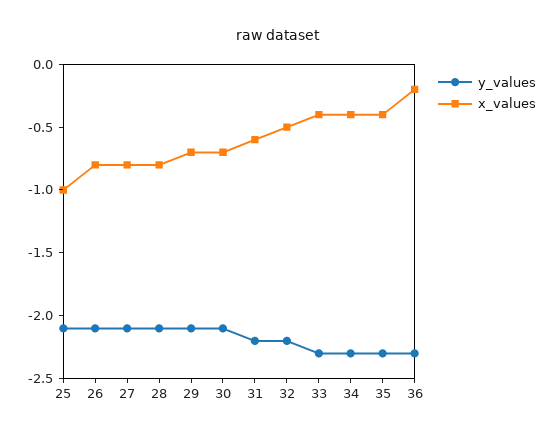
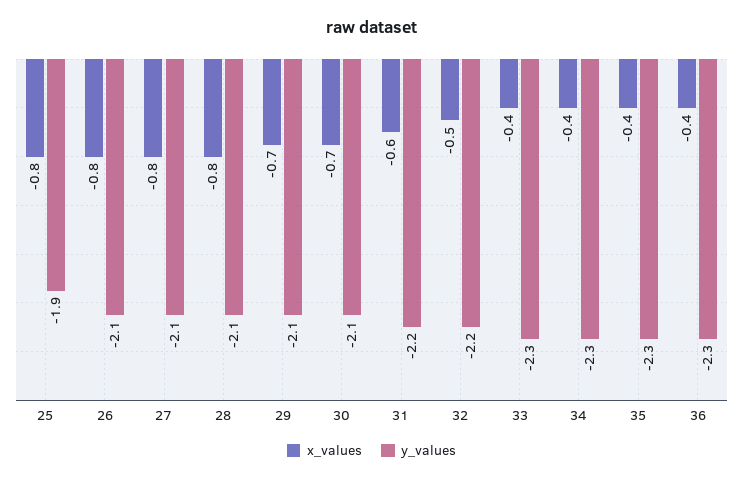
y_values, 25: -2.1 -> -1.9
x_values, 25: -1 -> -0.8
x_values, 36: -0.2 -> -0.4

